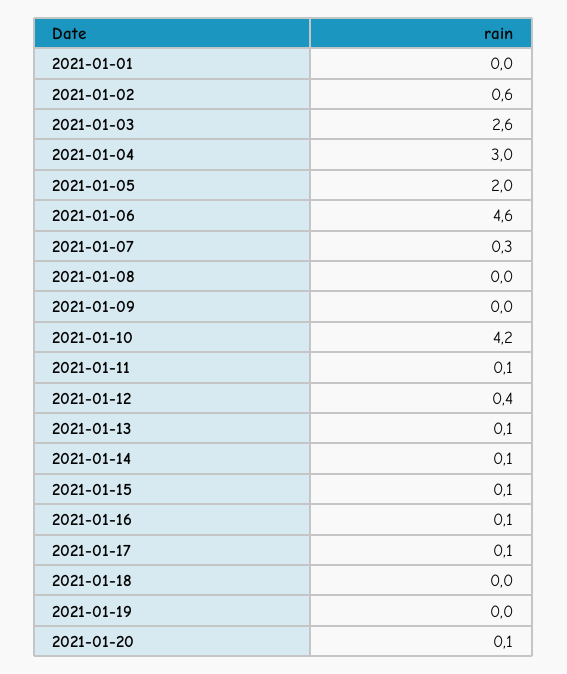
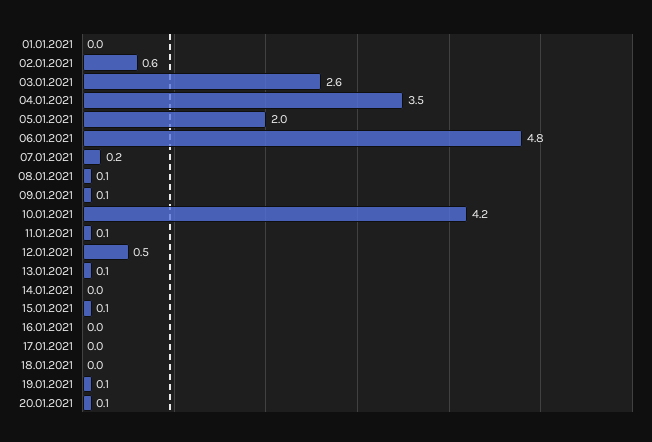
2021-01-04: 3 -> 3.5
2021-01-06: 4.6 -> 4.8
2021-01-07: 0.3 -> 0.2
2021-01-08: 0 -> 0.1
2021-01-09: 0 -> 0.1
2021-01-12: 0.4 -> 0.5
2021-01-14: 0.1 -> 0
2021-01-16: 0.1 -> 0
2021-01-17: 0.1 -> 0
2021-01-19: 0 -> 0.1

